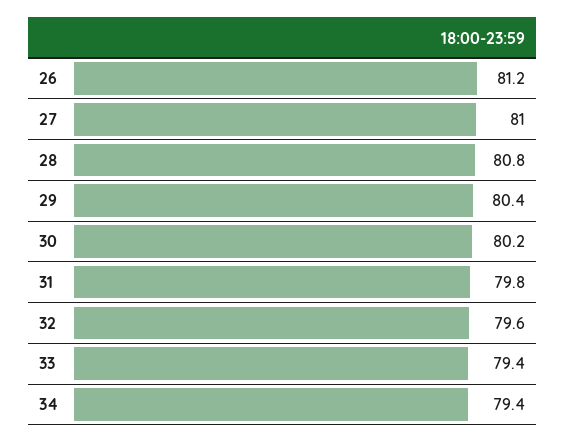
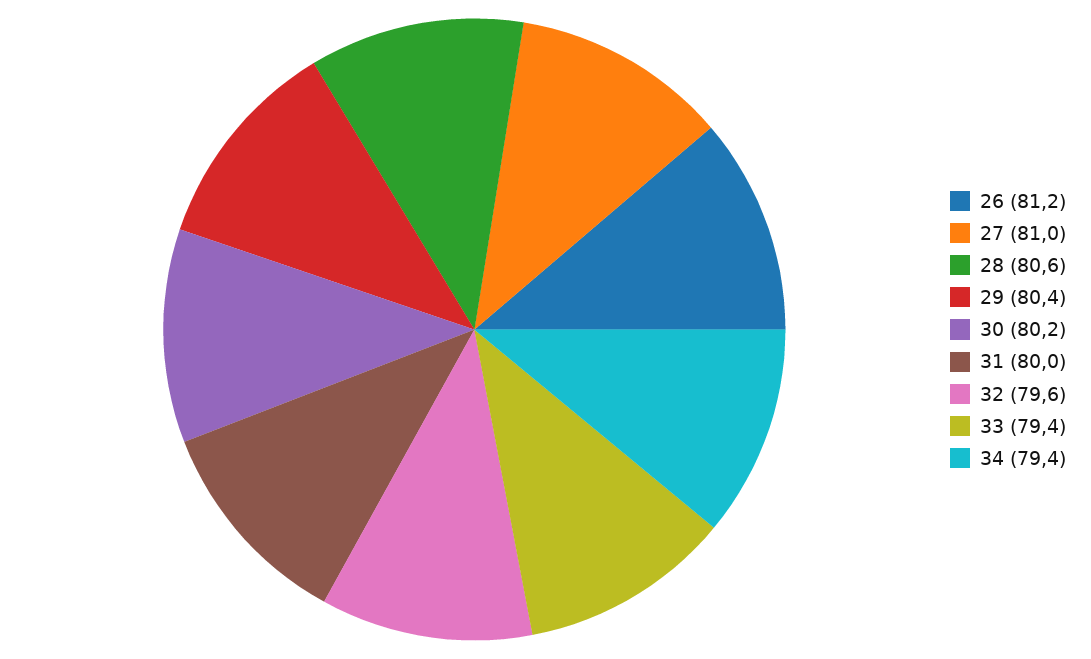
28: 80.8 -> 80.6
31: 79.8 -> 80

